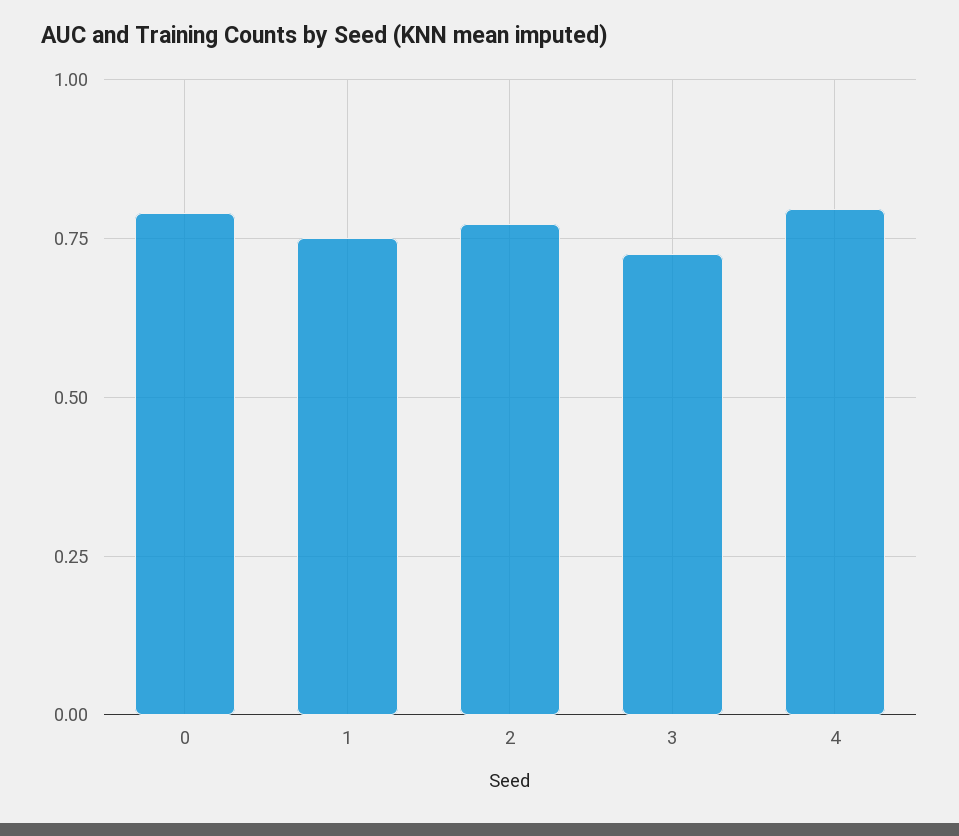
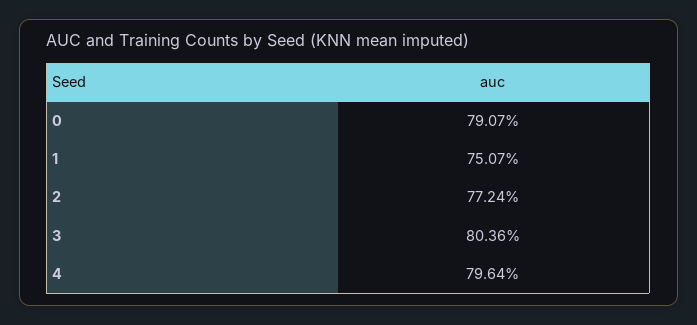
3: 0.725 -> 0.8036

